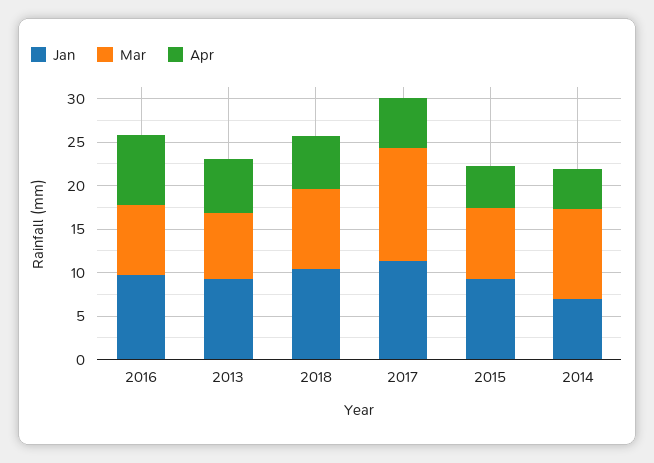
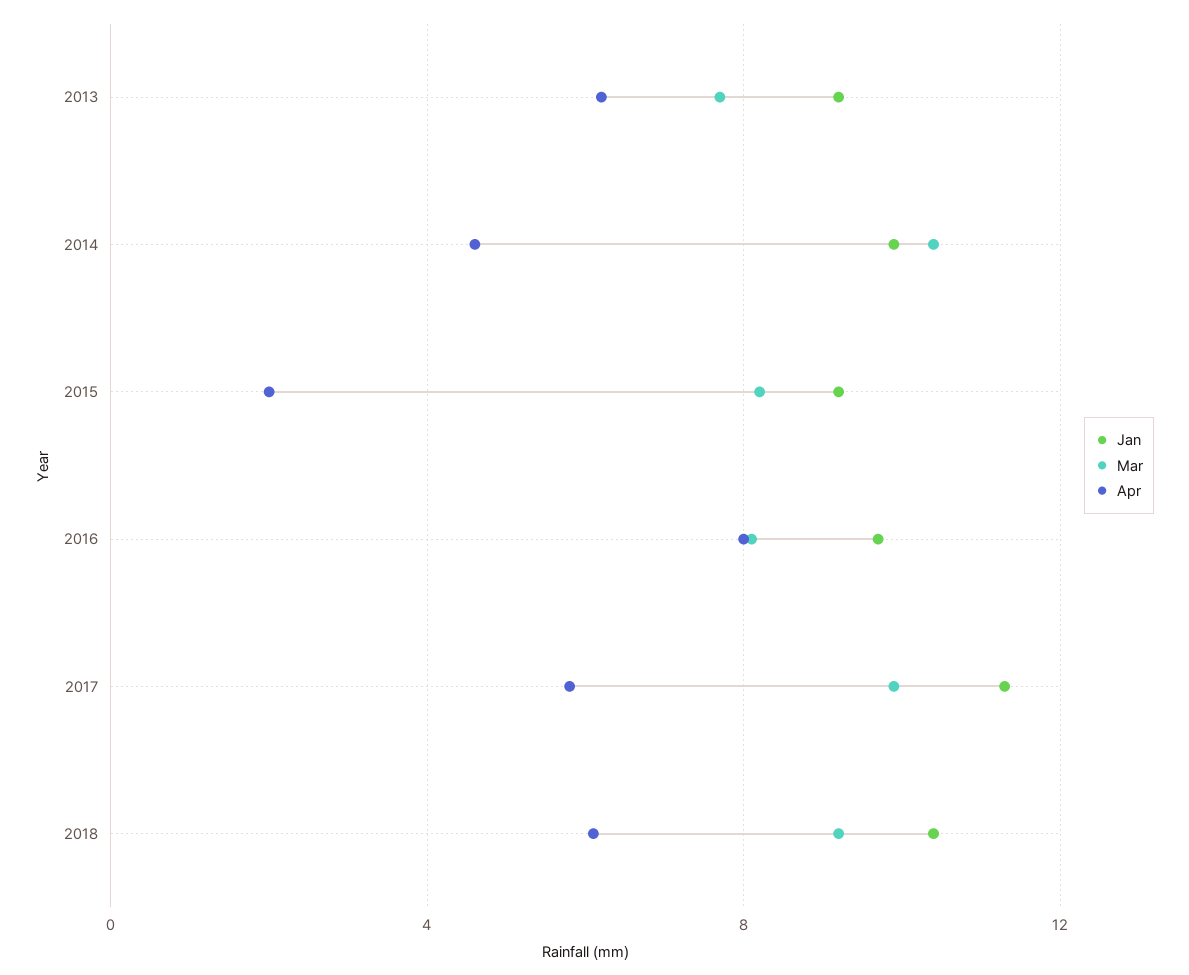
Mar, 2017: 13 -> 10
Apr, 2015: 5 -> 2
Jan, 2014: 7 -> 10

